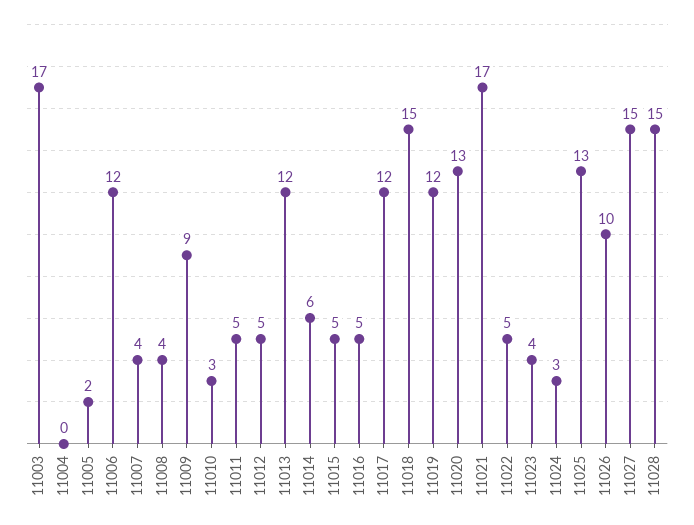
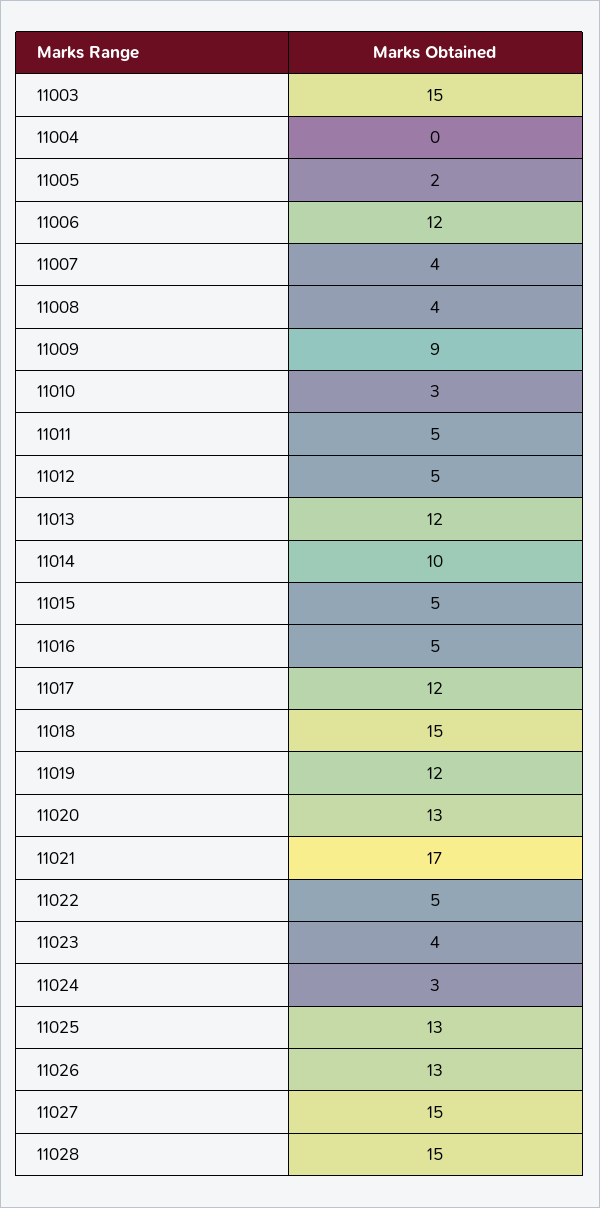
11003: 17 -> 15
11014: 6 -> 10
11026: 10 -> 13

